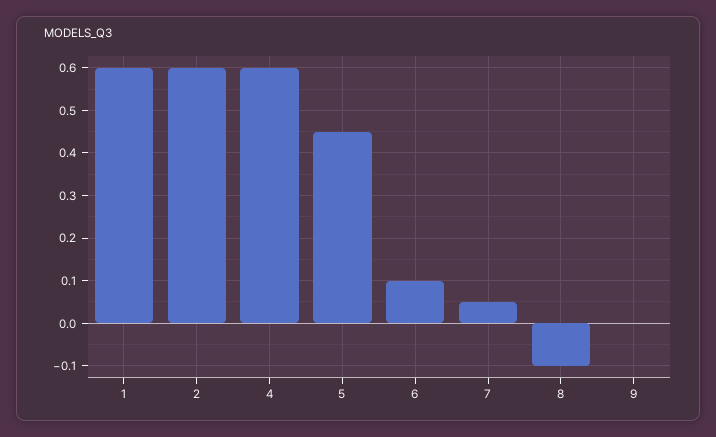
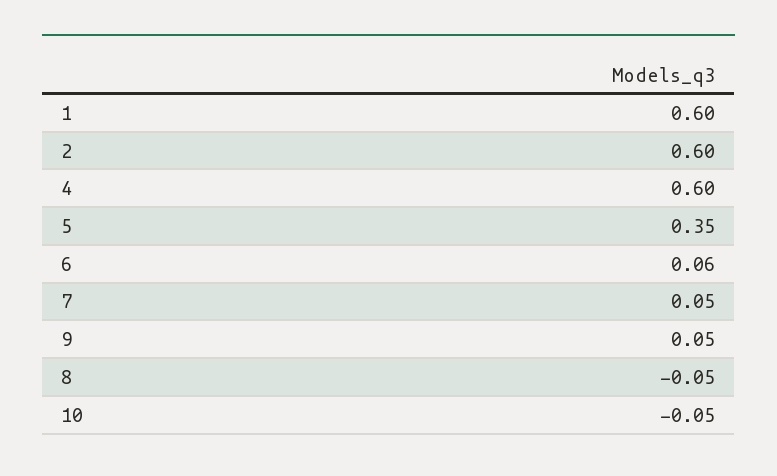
5: 0.45 -> 0.35
6: 0.1 -> 0.06
8: -0.1 -> -0.05
9: 0 -> 0.05
10: none -> -0.05

